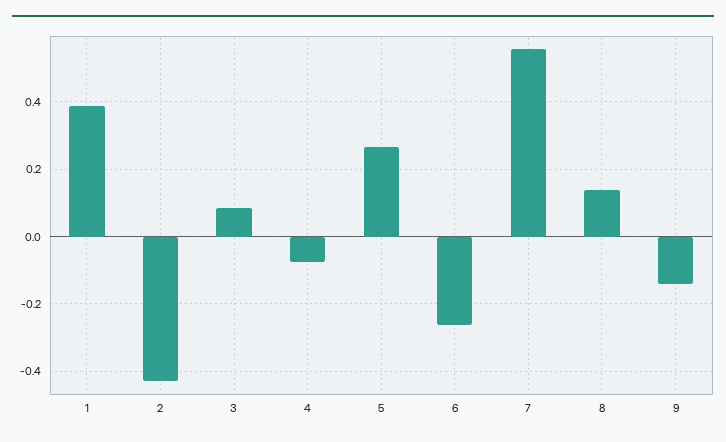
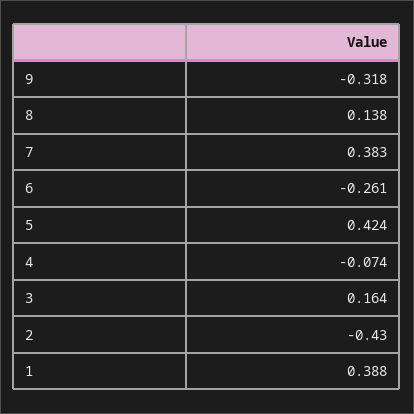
3: 0.08 -> 0.164
5: 0.26 -> 0.424
7: 0.56 -> 0.383
9: -0.14 -> -0.318

